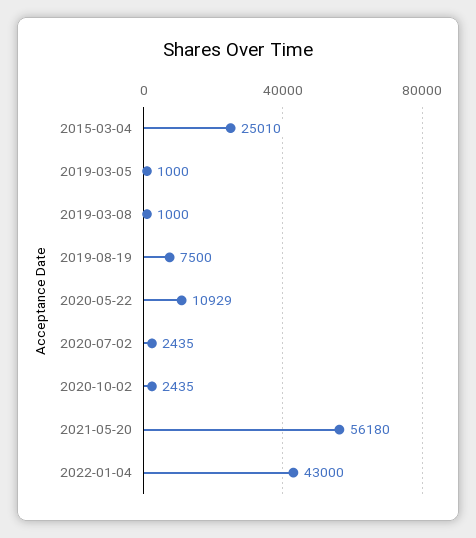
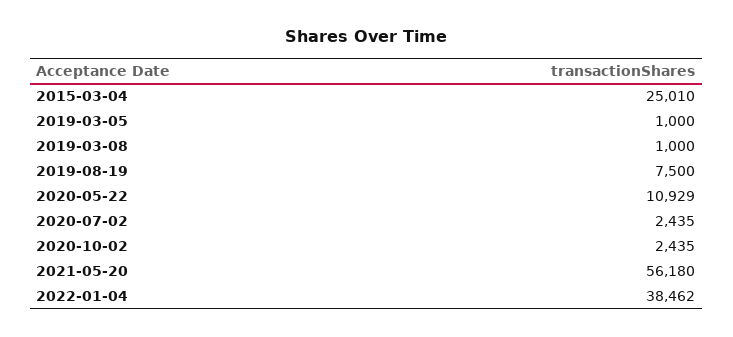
2022-01-04: 43000 -> 38462

